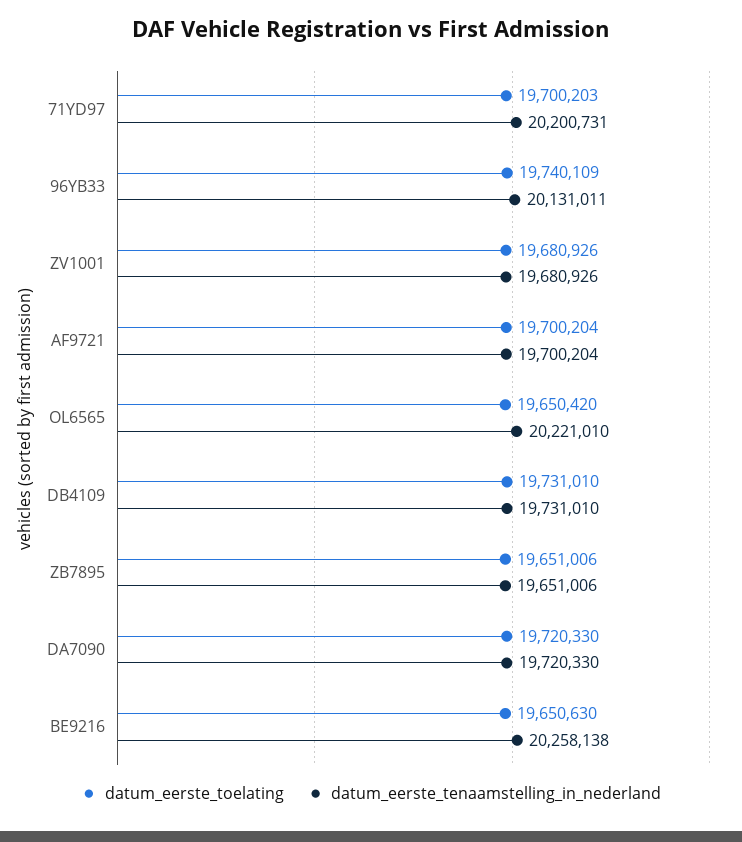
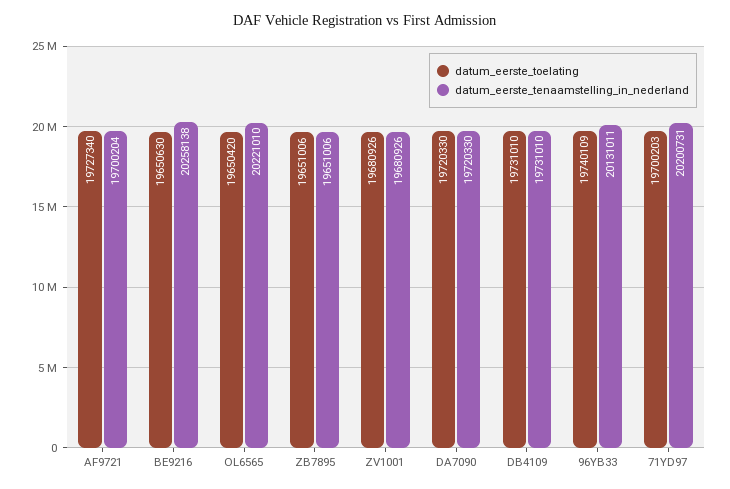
datum_eerste_toelating, AF9721: 19700204 -> 19727340

